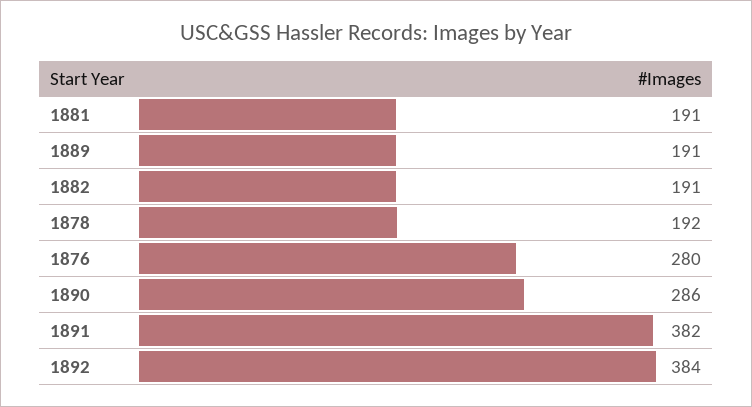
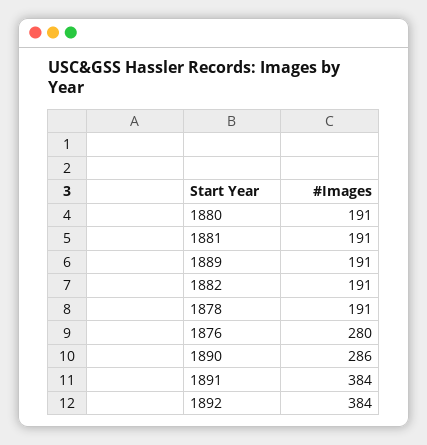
1878: 192 -> 191
1891: 382 -> 384
1880: none -> 191

